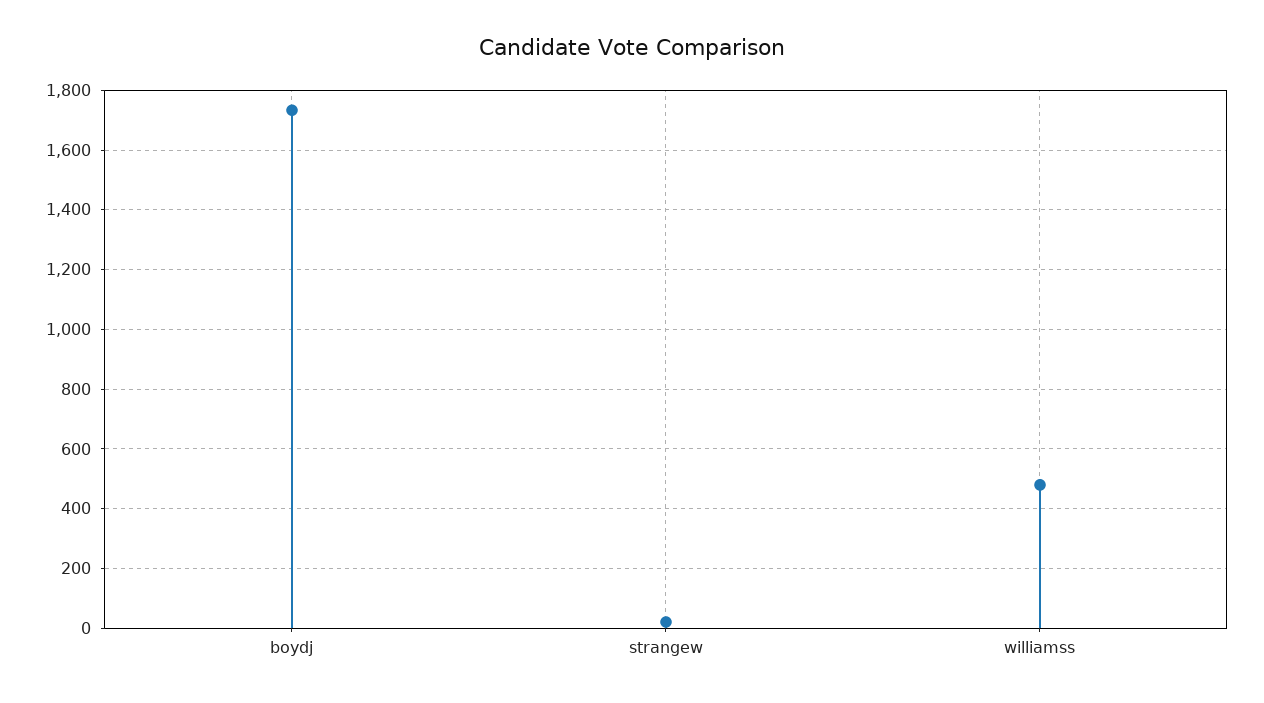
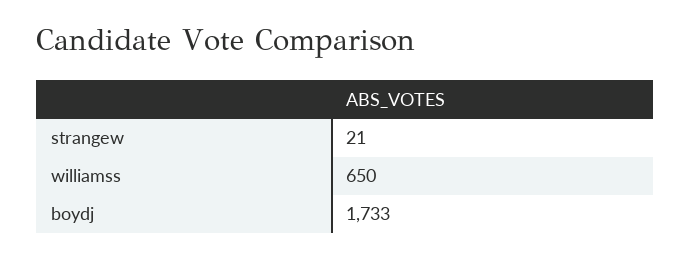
williamss: 475 -> 650

